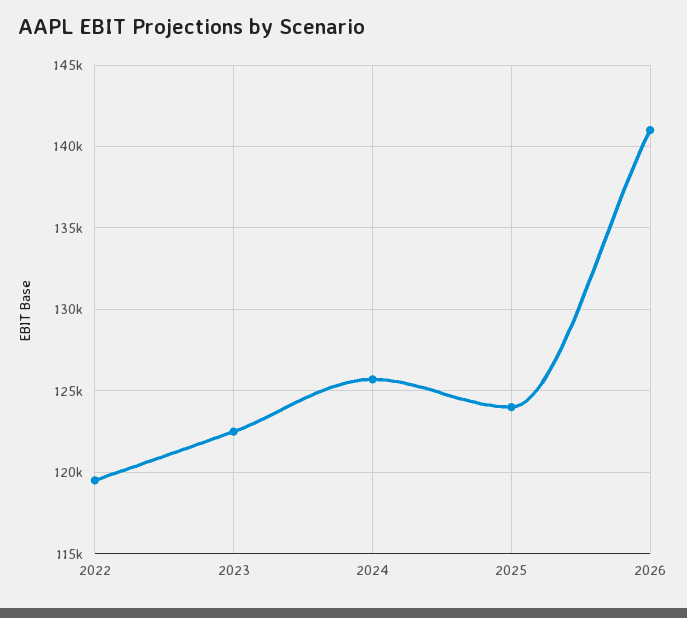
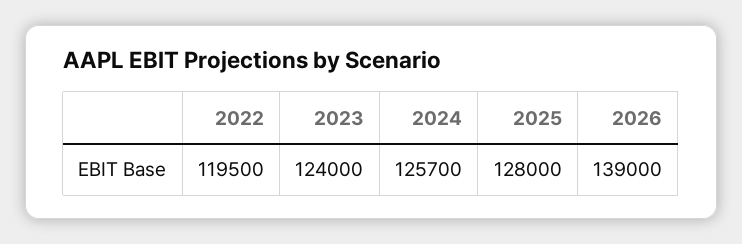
2023: 122500 -> 124000
2025: 124000 -> 128000
2026: 141000 -> 139000

